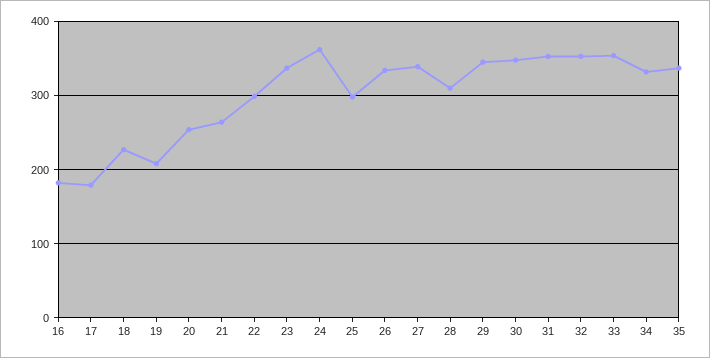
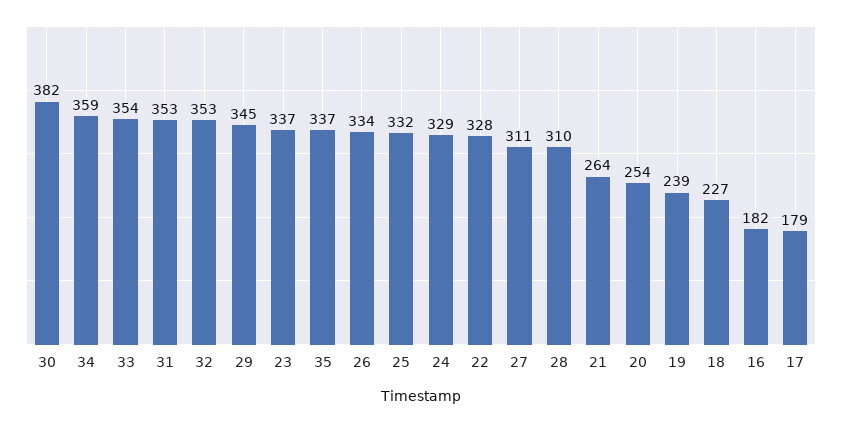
19: 210 -> 239
22: 300 -> 328
24: 360 -> 329
25: 300 -> 332
27: 340 -> 311
30: 350 -> 382
34: 330 -> 359

